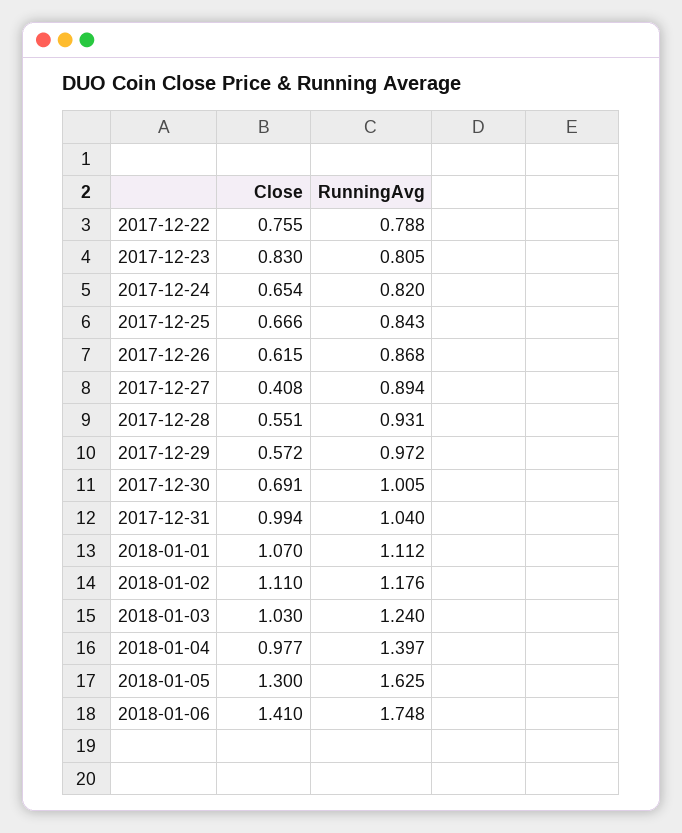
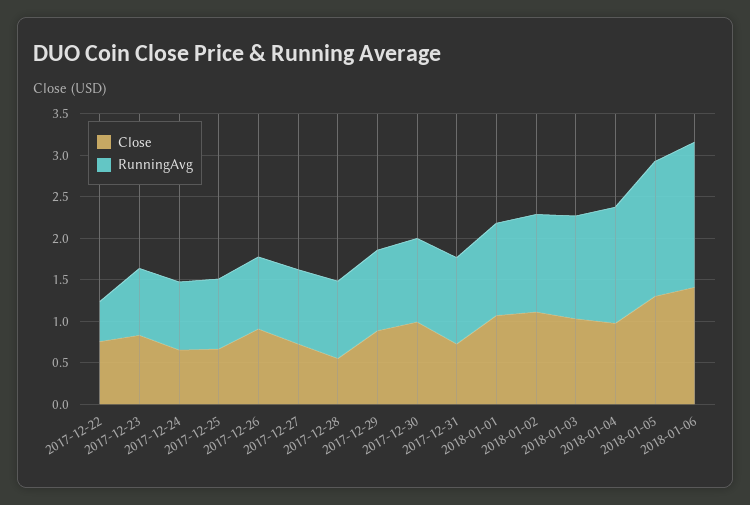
RunningAvg, 2017-12-22: 0.788 -> 0.5
Close, 2017-12-26: 0.615 -> 0.9
Close, 2017-12-27: 0.408 -> 0.7
Close, 2017-12-29: 0.572 -> 0.9
Close, 2017-12-30: 0.691 -> 1
Close, 2017-12-31: 0.994 -> 0.7

